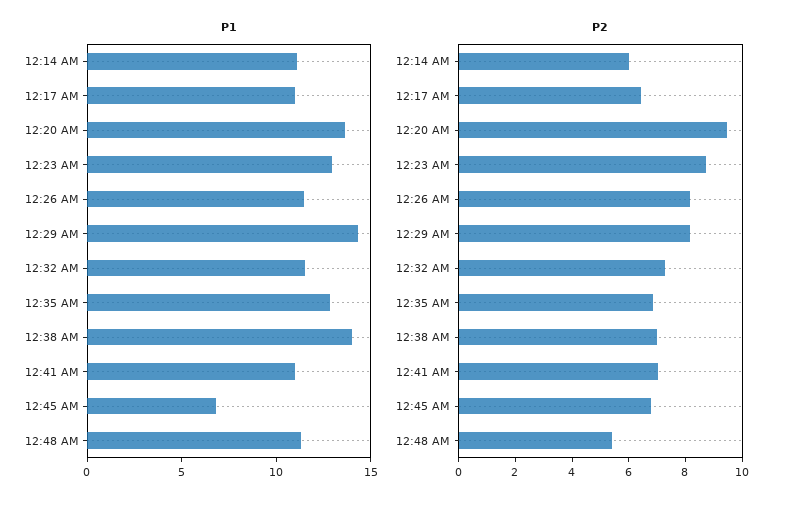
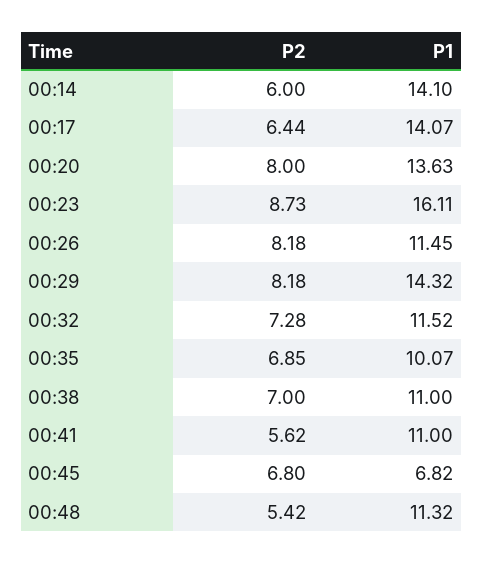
P1, 12:14 AM: 11 -> 14.1
P1, 12:17 AM: 11 -> 14.07
P1, 12:23 AM: 13 -> 16.11
P1, 12:35 AM: 13 -> 10.07
P1, 12:38 AM: 14 -> 11
P2, 12:20 AM: 9.5 -> 8
P2, 12:41 AM: 7 -> 5.62

